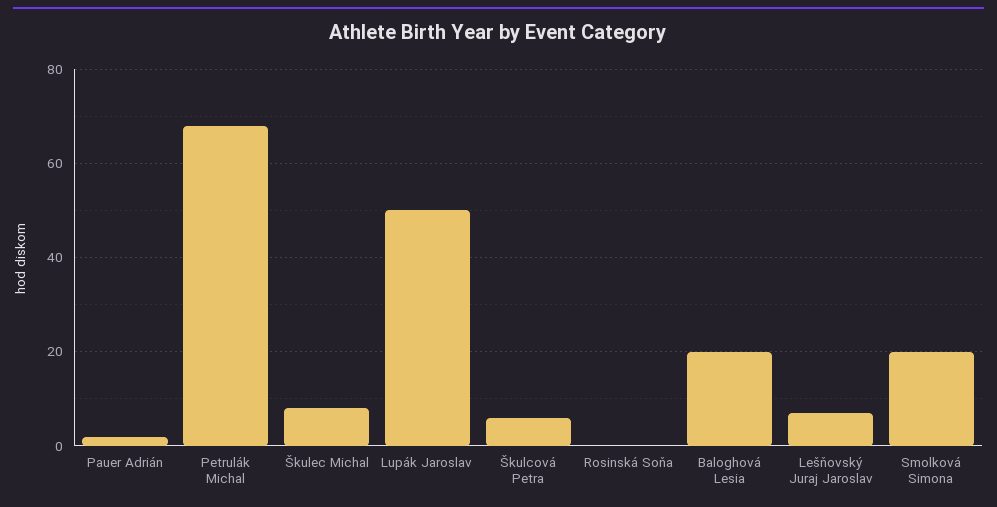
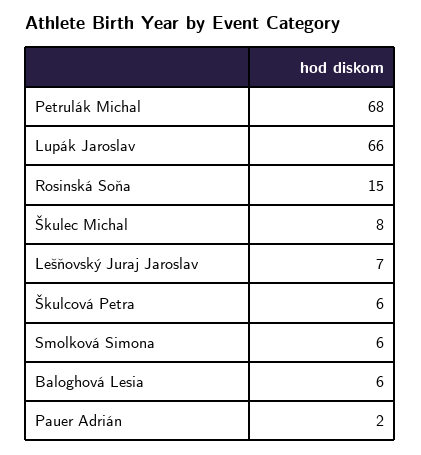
Lupák Jaroslav: 50 -> 66
Rosinská Soňa: 0 -> 15
Baloghová Lesia: 20 -> 6
Smolková Simona: 20 -> 6

